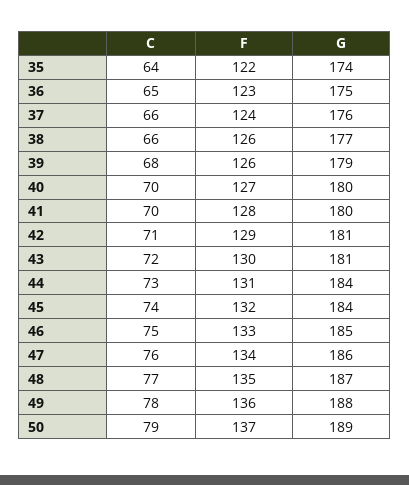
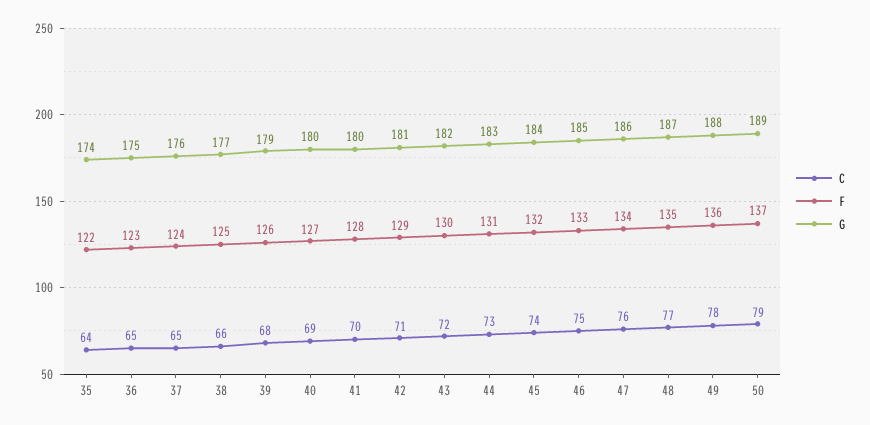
C, 37: 66 -> 65
F, 38: 126 -> 125
C, 40: 70 -> 69
G, 43: 181 -> 182
G, 44: 184 -> 183

